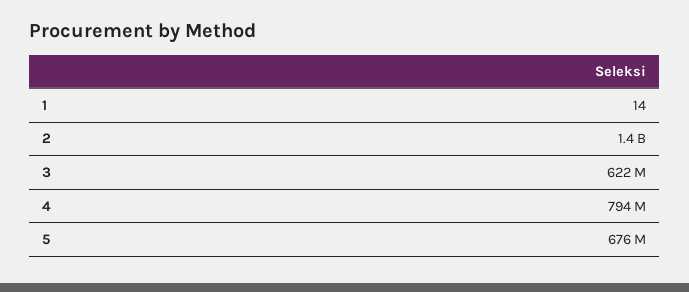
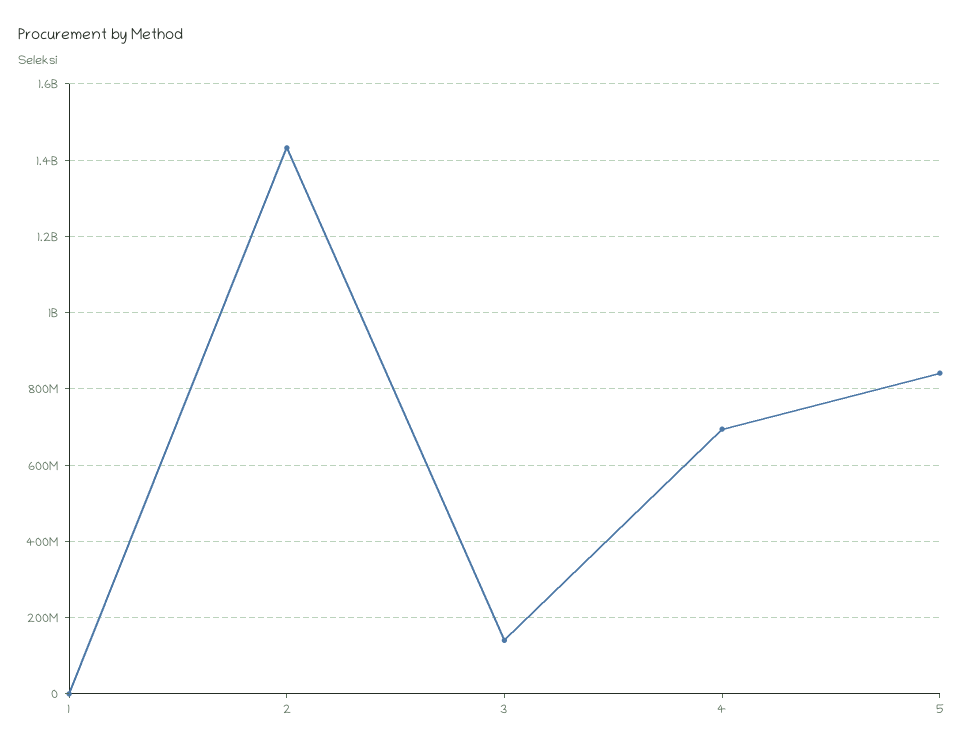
3: 622000000 -> 140000000
4: 794000000 -> 700000000
5: 676000000 -> 840000000

